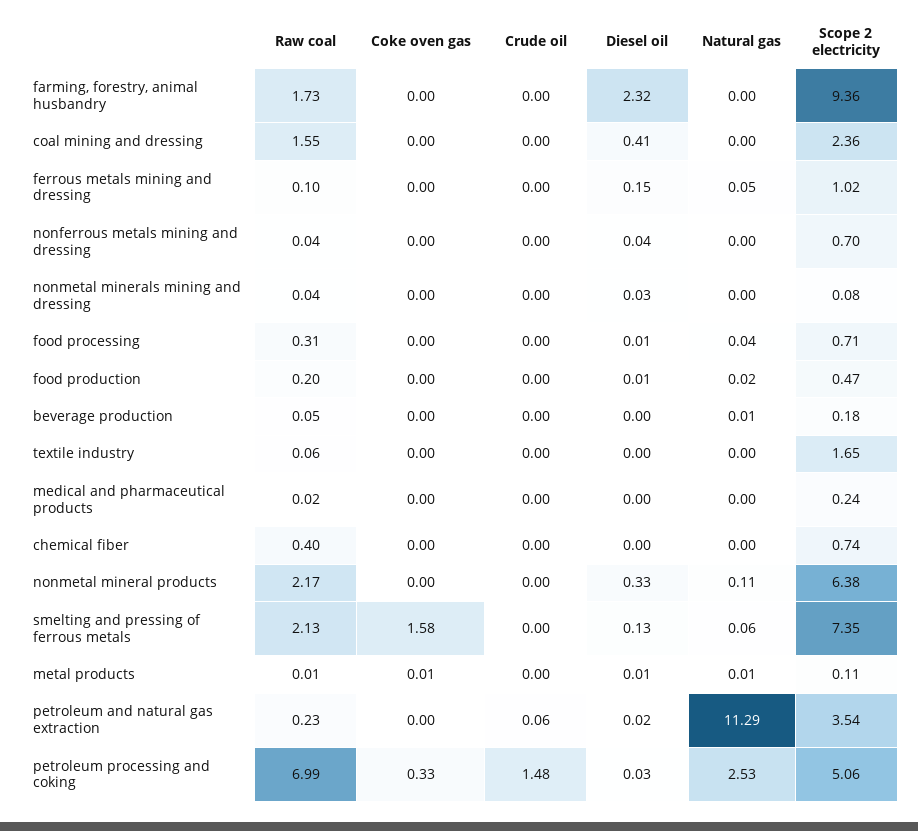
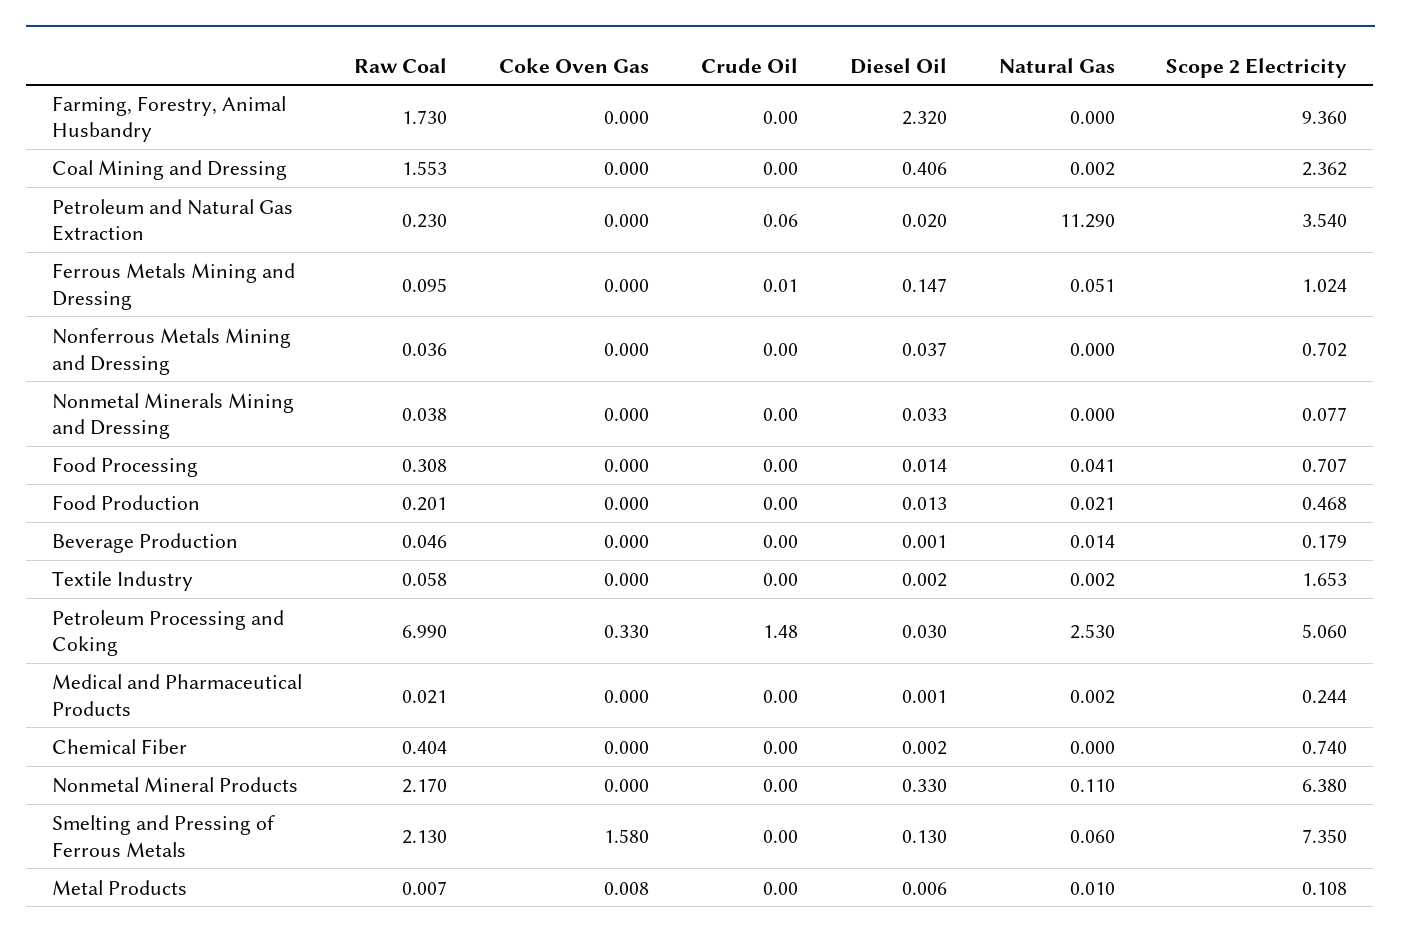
Crude oil, ferrous metals mining and dressing: 0 -> 0.01

